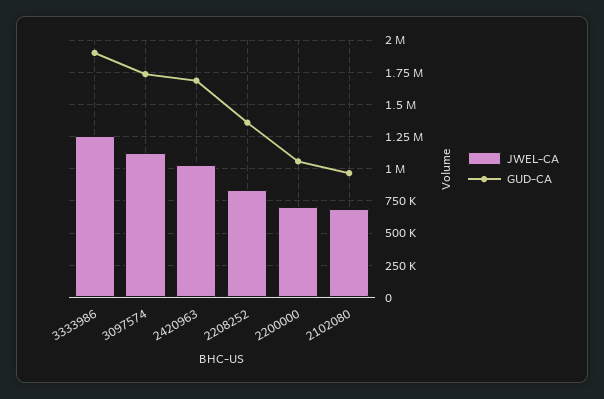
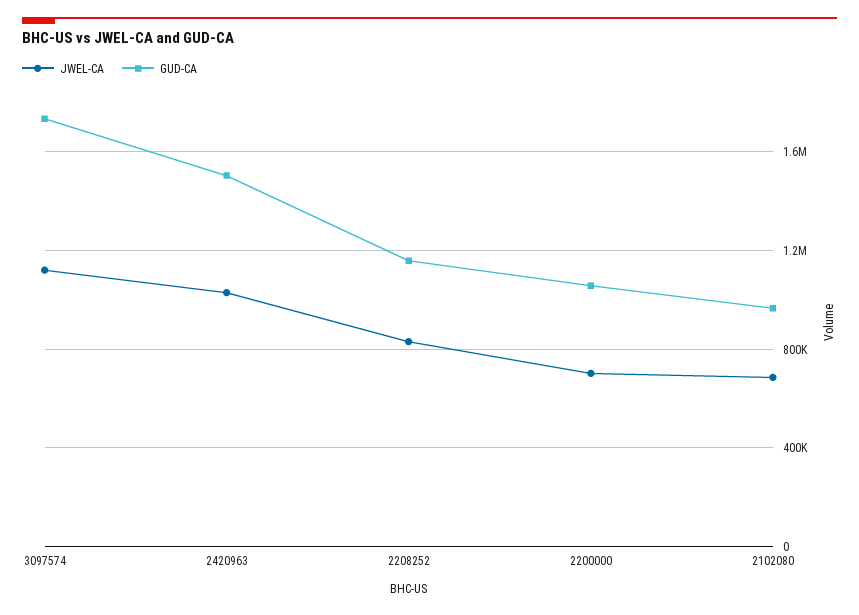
JWEL-CA, 3333986: 1250000 -> none
GUD-CA, 3333986: 1900000 -> none
GUD-CA, 2420963: 1700000 -> 1500000
GUD-CA, 2208252: 1350000 -> 1150000

